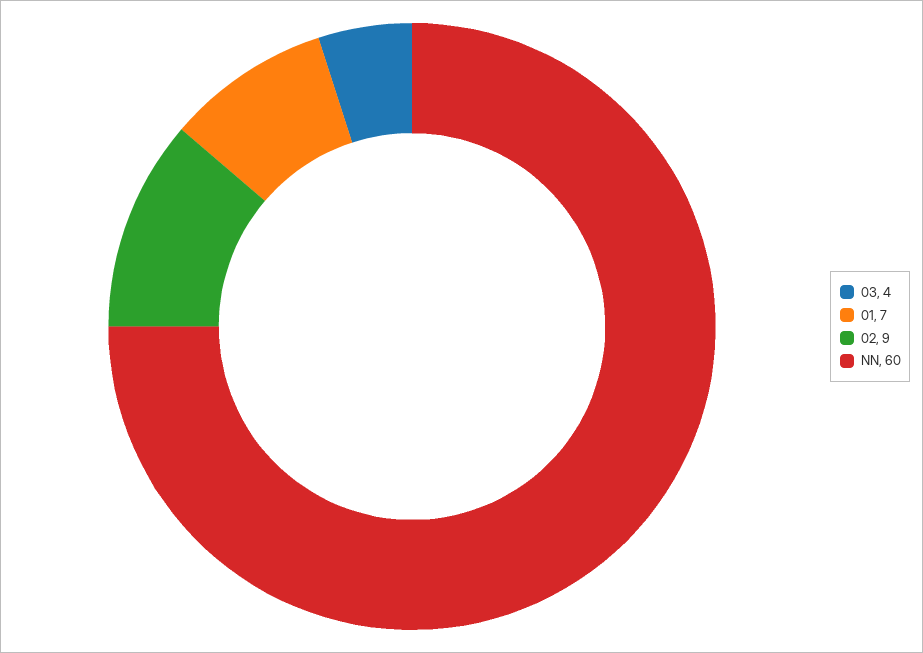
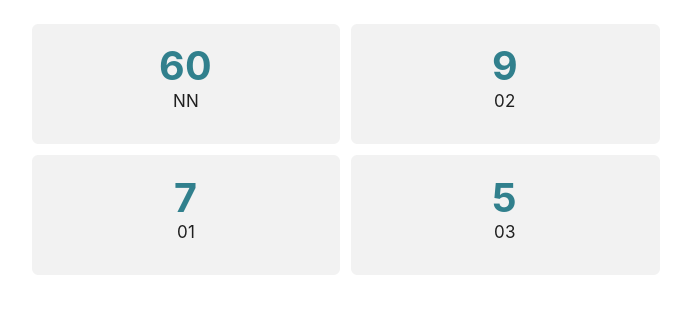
03: 4 -> 5

